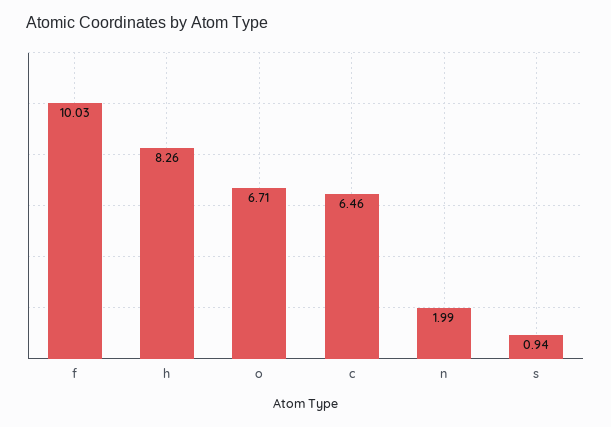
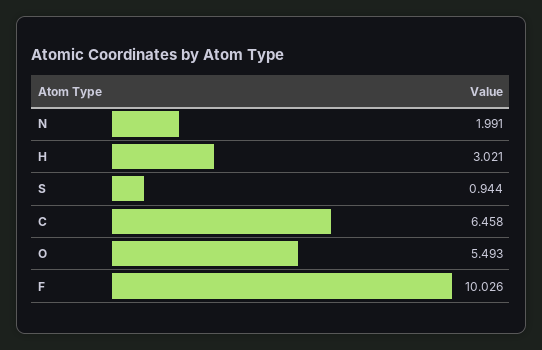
h: 8.26 -> 3.021
o: 6.71 -> 5.493

